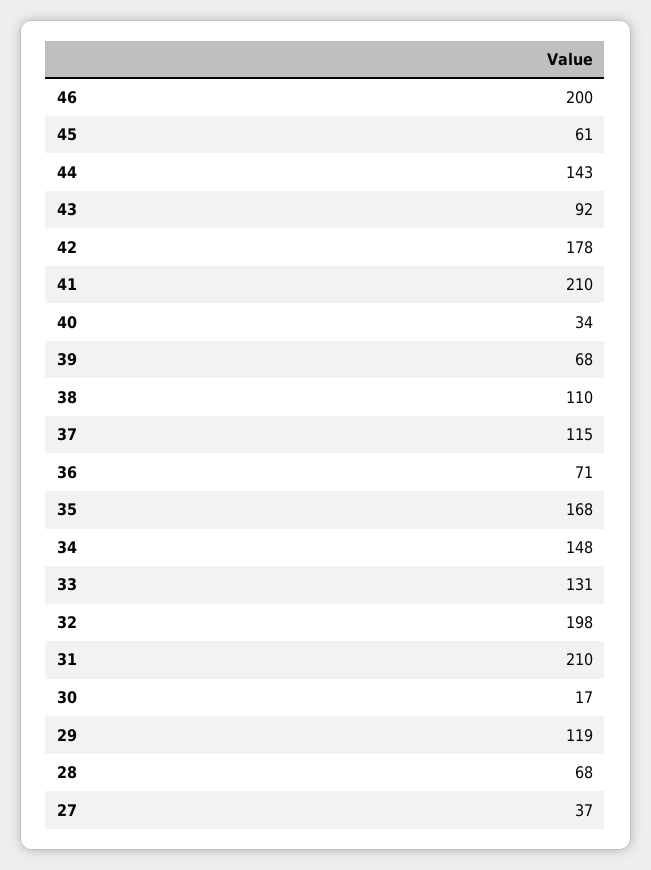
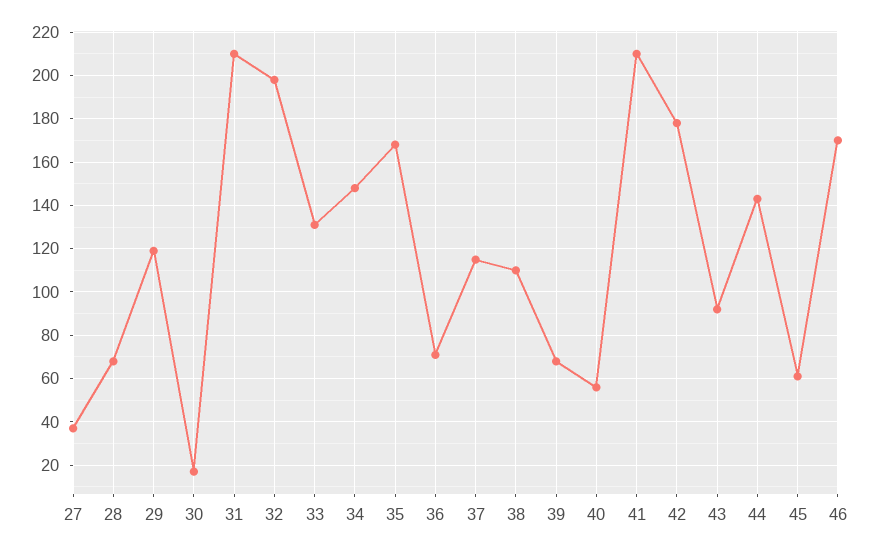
46: 200 -> 170
40: 34 -> 55

